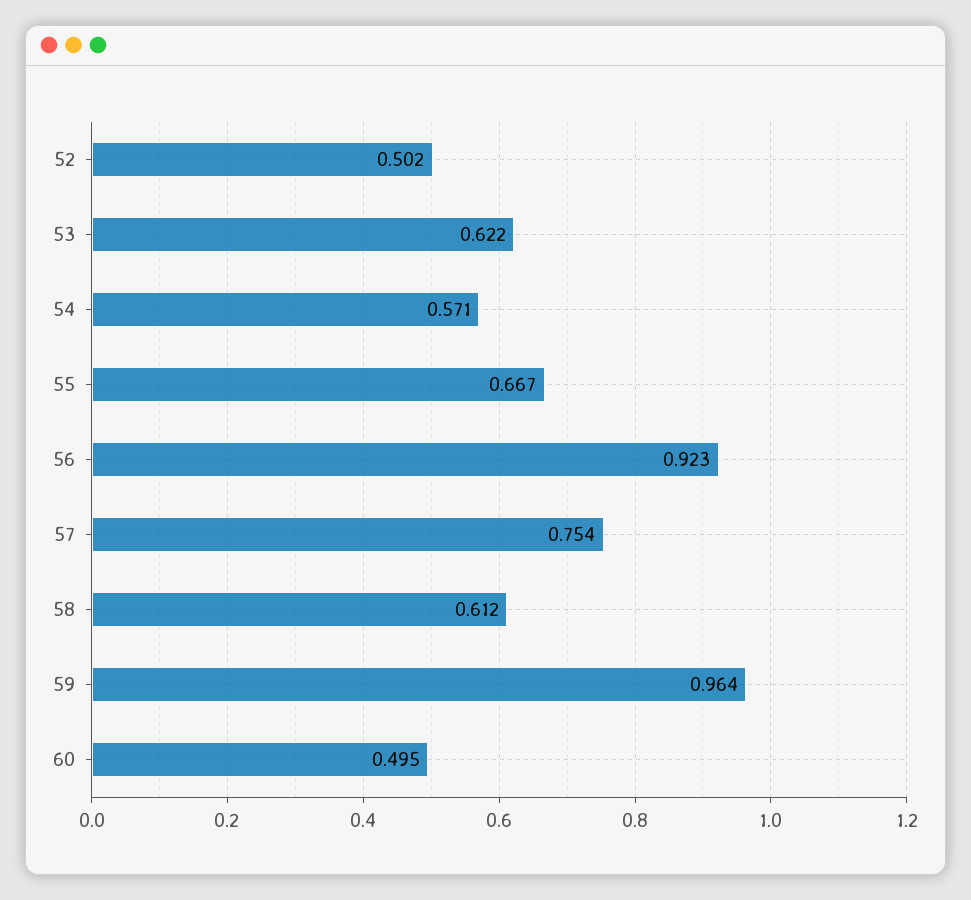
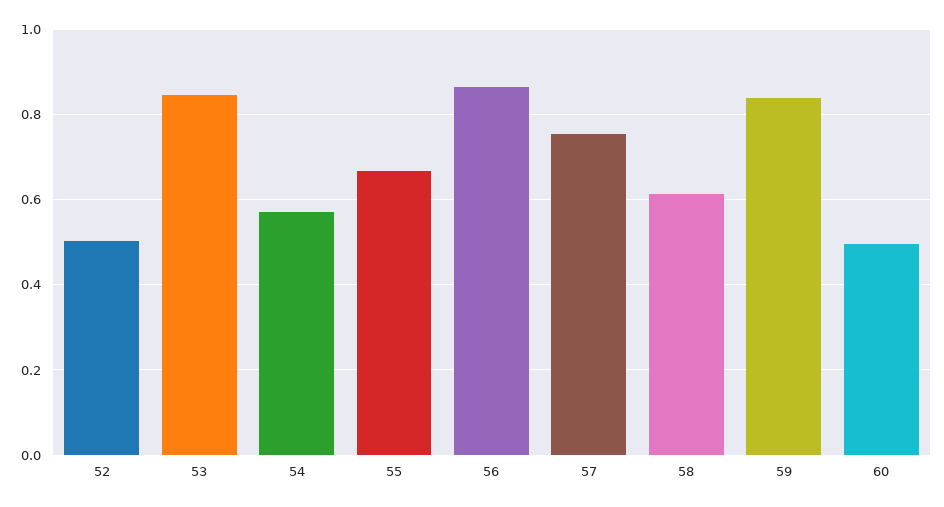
53: 0.622 -> 0.84
56: 0.923 -> 0.86
59: 0.964 -> 0.84

